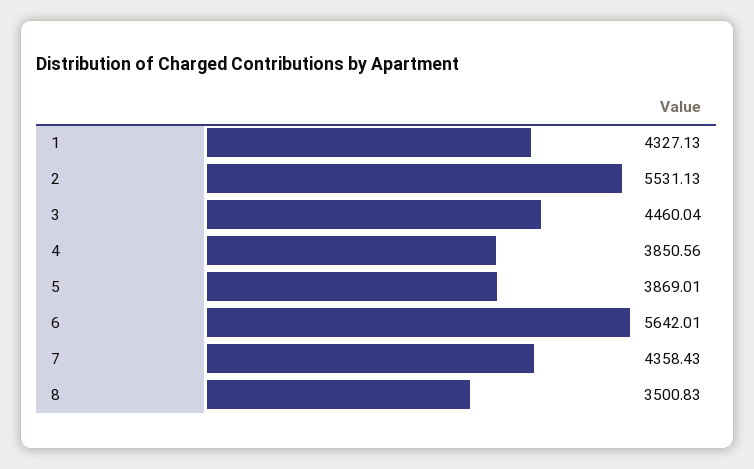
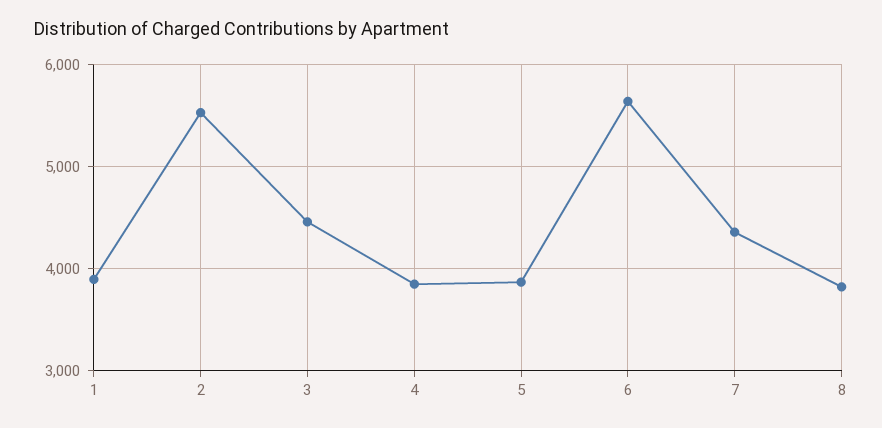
1: 4327.13 -> 3900
8: 3500.83 -> 3800

